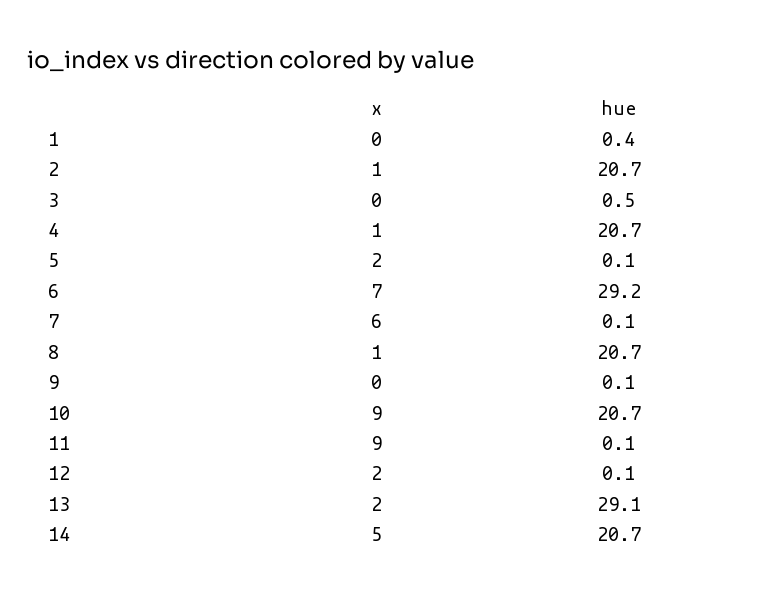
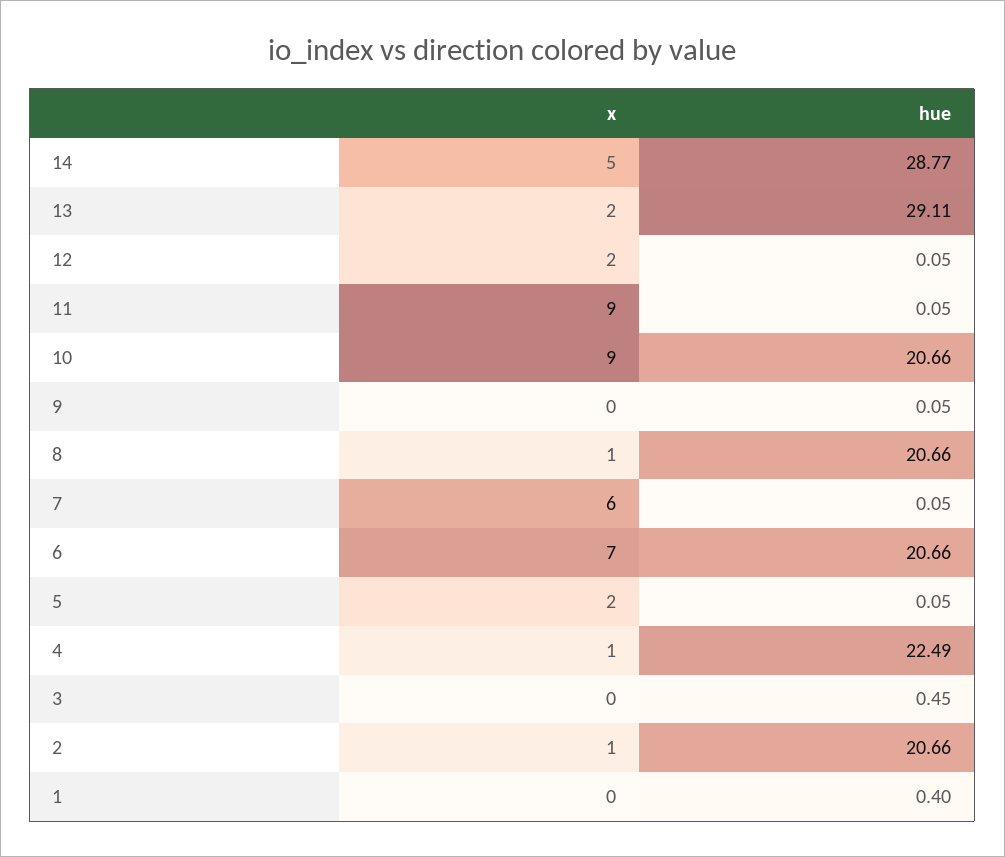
hue, 4: 20.7 -> 22.49
hue, 6: 29.2 -> 20.66
hue, 14: 20.7 -> 28.77

